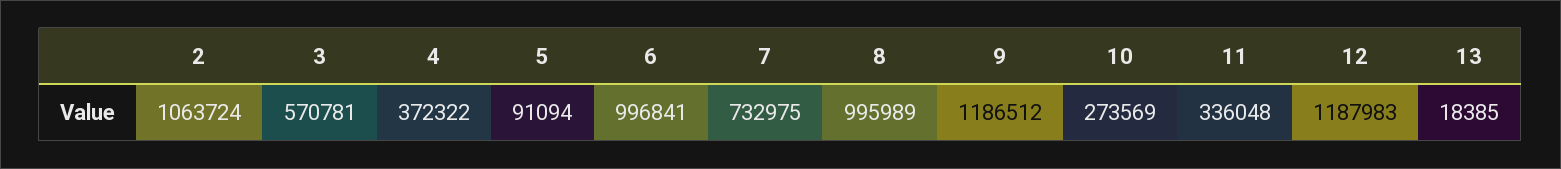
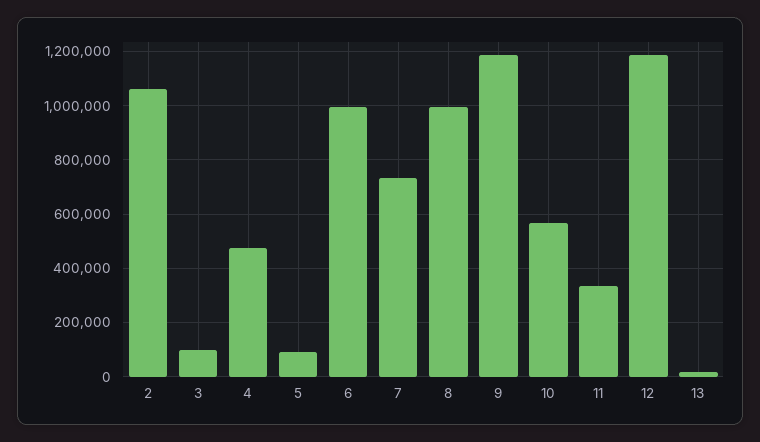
3: 570781 -> 100000
4: 372322 -> 475000
10: 273569 -> 575000

